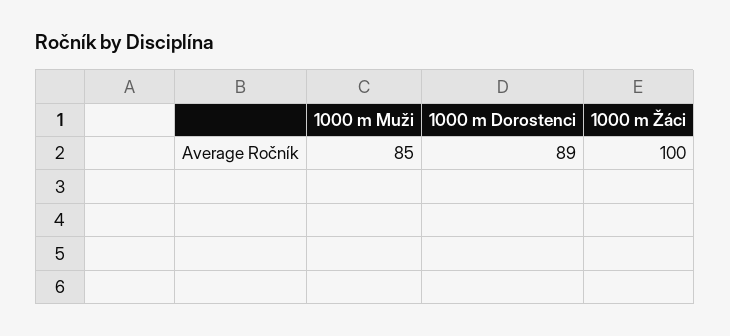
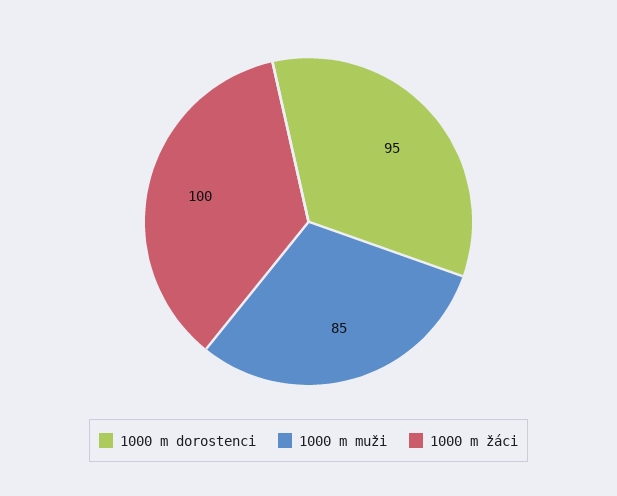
1000 m Dorostenci: 89 -> 95

